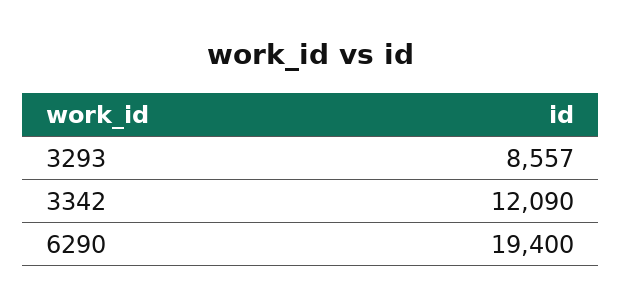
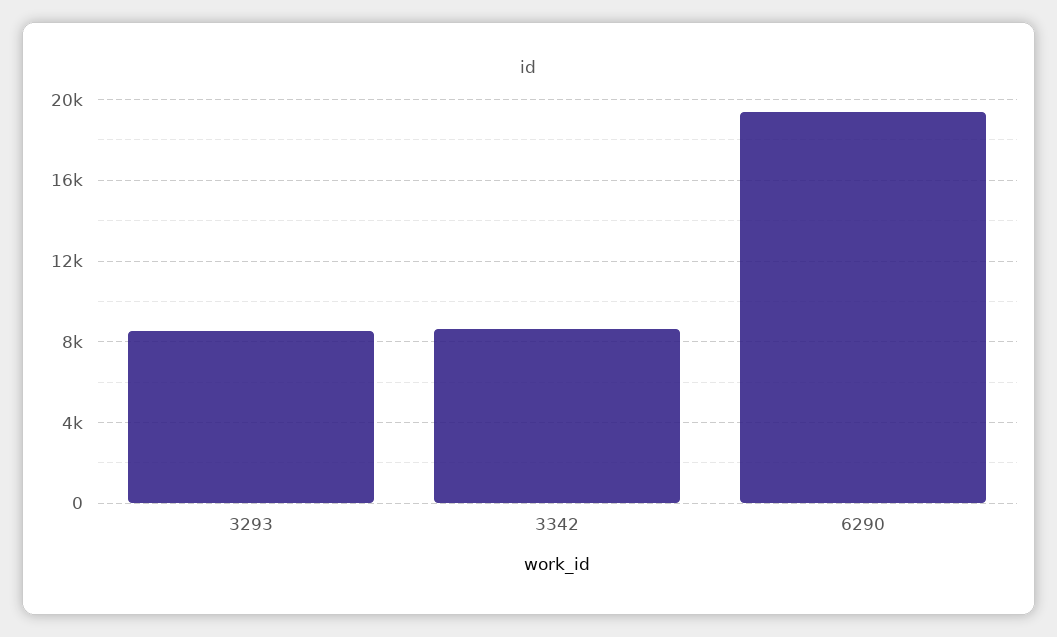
3342: 12090 -> 8500

